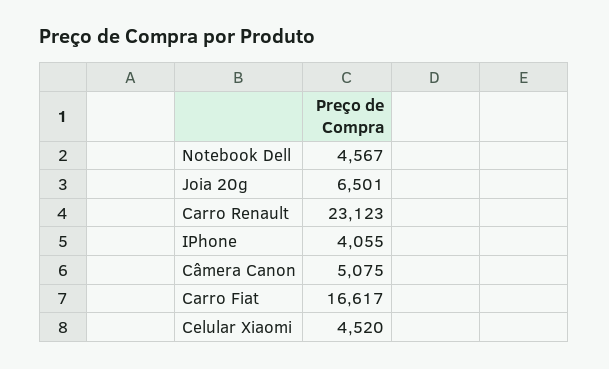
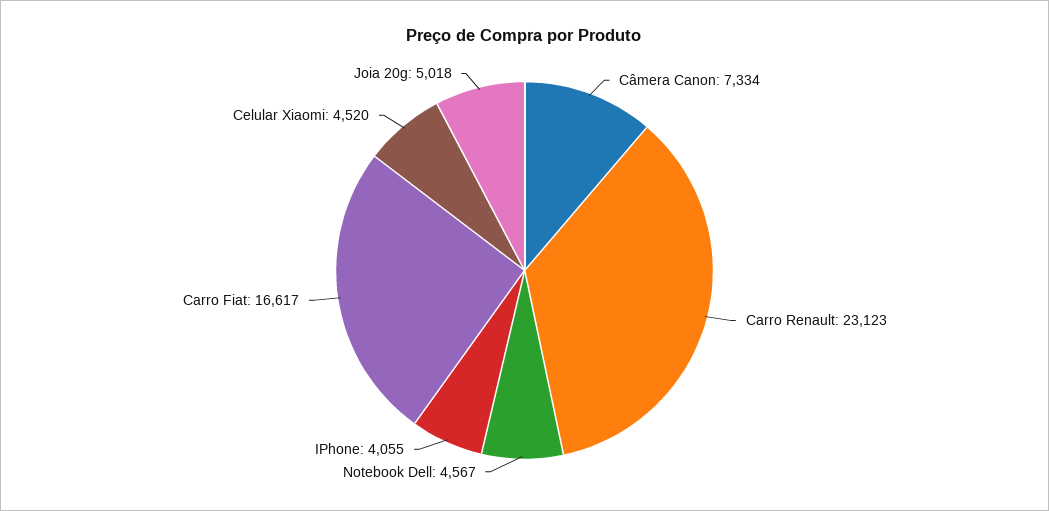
Joia 20g: 6501 -> 5018
Câmera Canon: 5075 -> 7334

